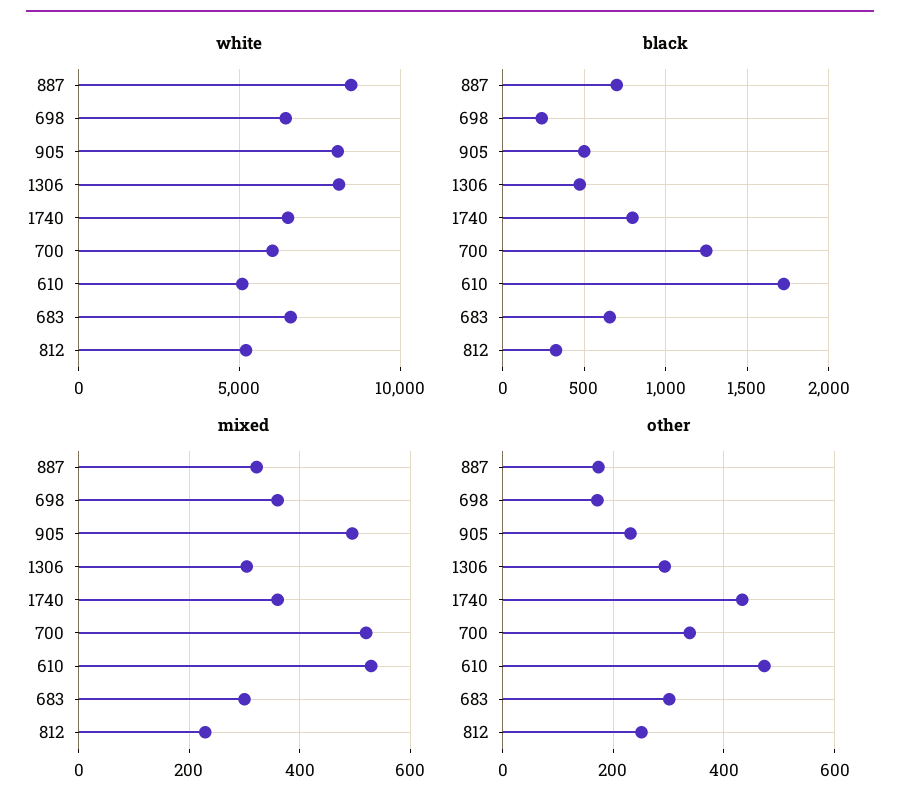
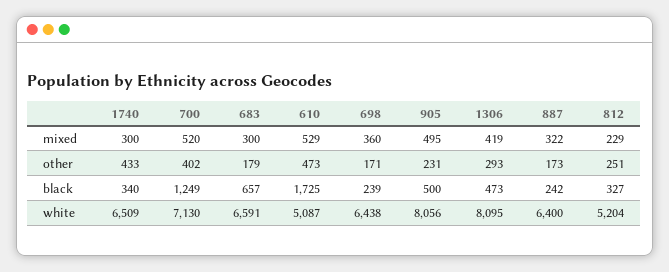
white, 887: 8500 -> 6400
white, 700: 6000 -> 7130
black, 887: 700 -> 242
black, 1740: 800 -> 340
mixed, 1306: 300 -> 419
mixed, 1740: 360 -> 300
other, 700: 340 -> 402
other, 683: 300 -> 179

